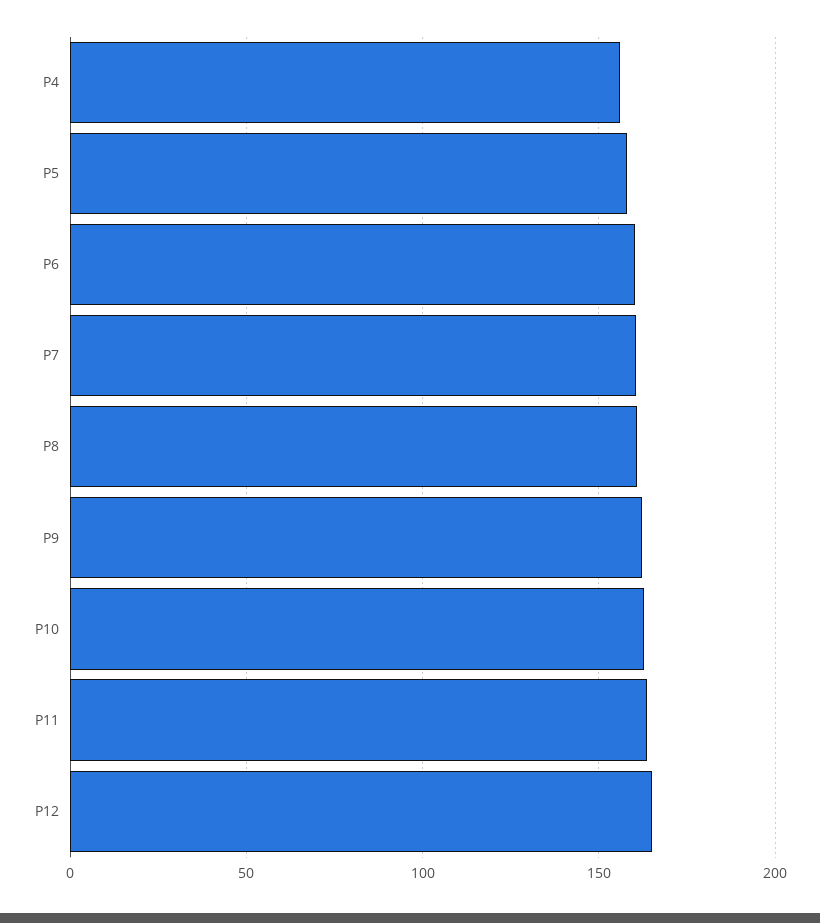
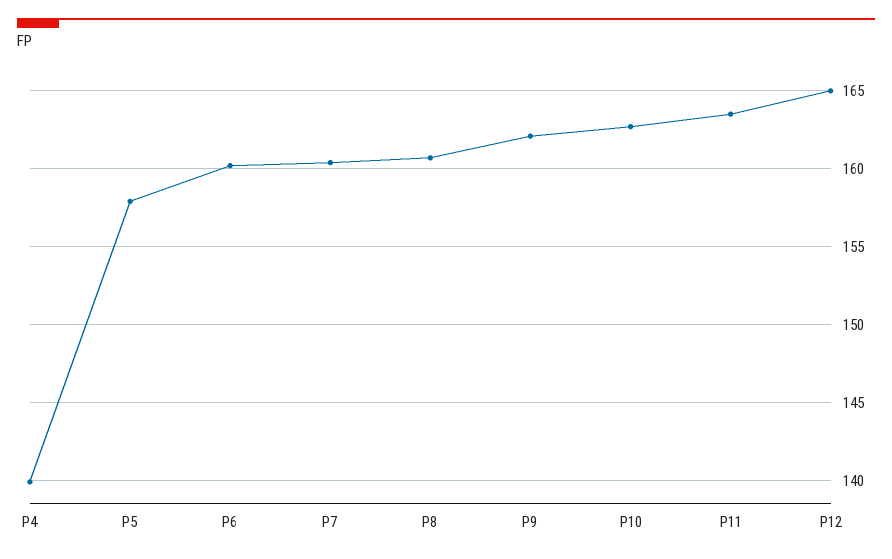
P4: 155 -> 140

